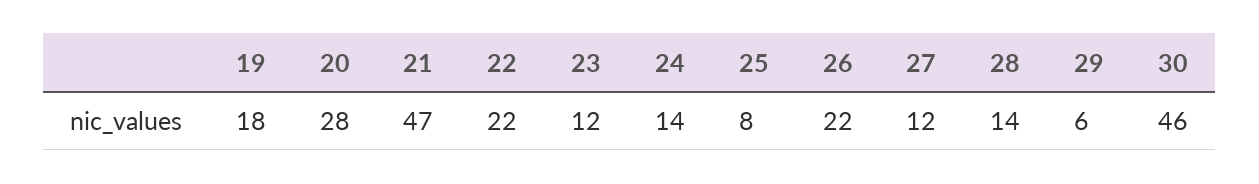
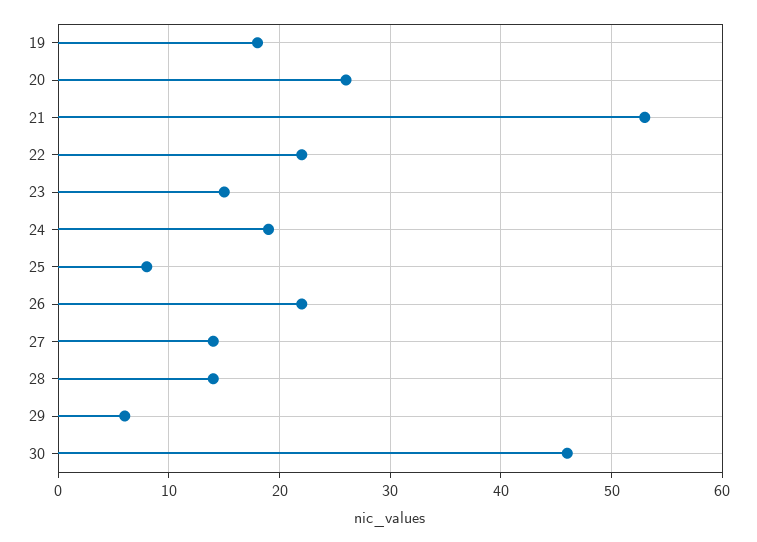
20: 28 -> 26
21: 47 -> 53
23: 12 -> 15
24: 14 -> 19
27: 12 -> 14

